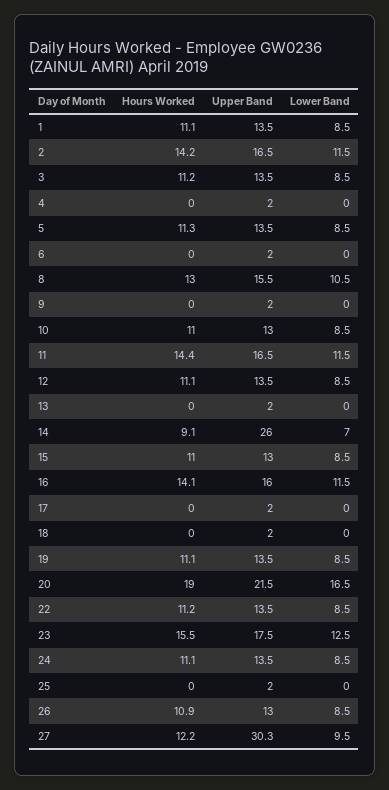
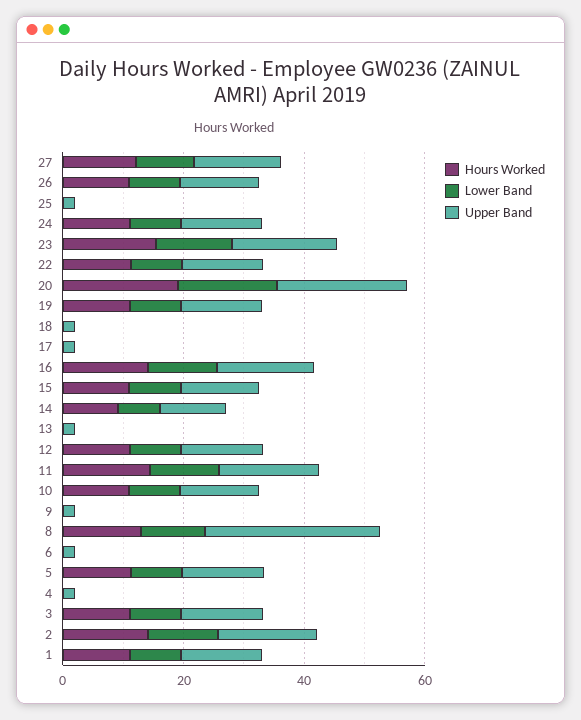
Upper Band, 8: 15.5 -> 30
Upper Band, 14: 26 -> 10
Upper Band, 27: 30.3 -> 15

